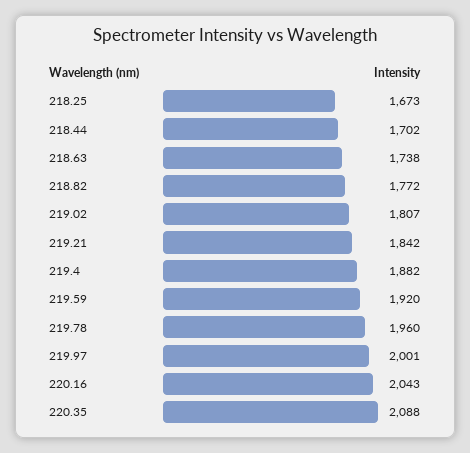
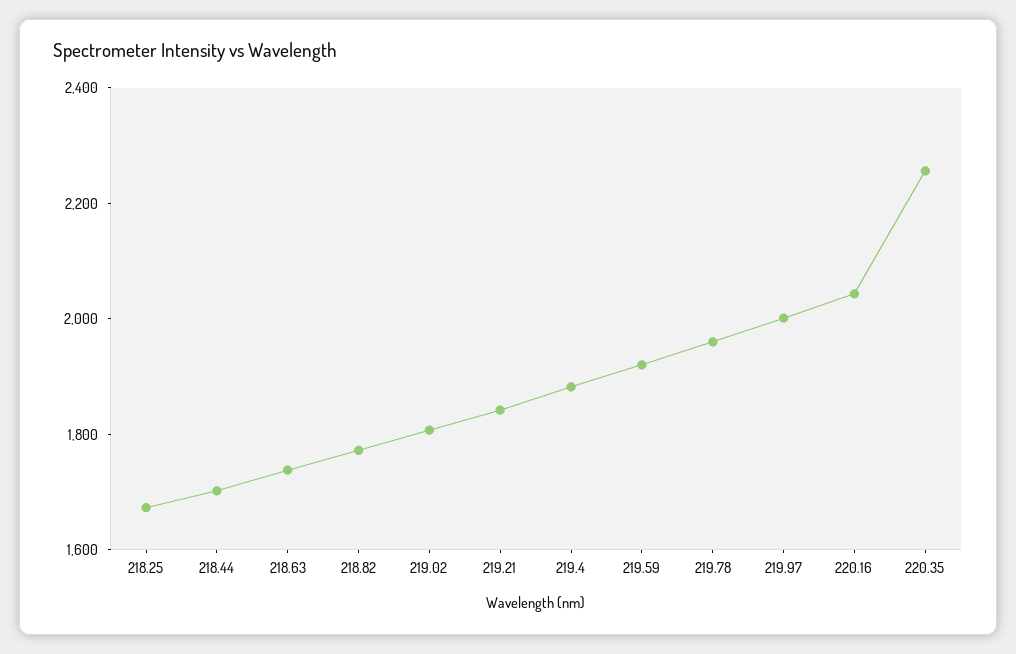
220.35: 2088 -> 2250

